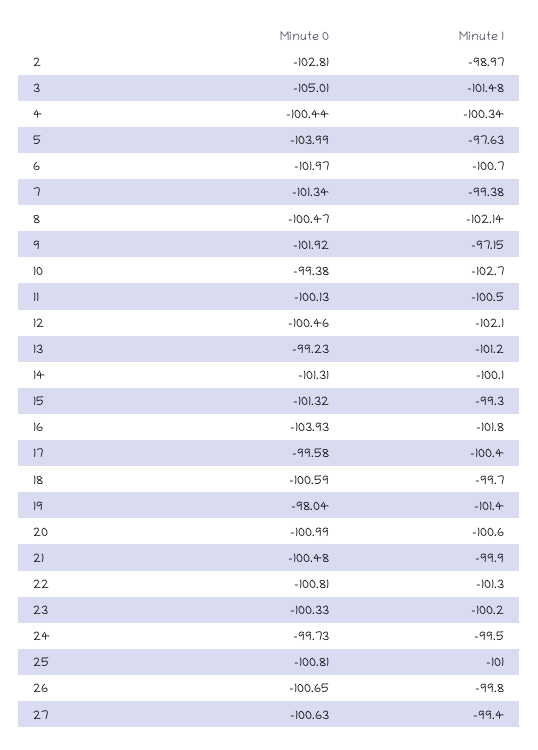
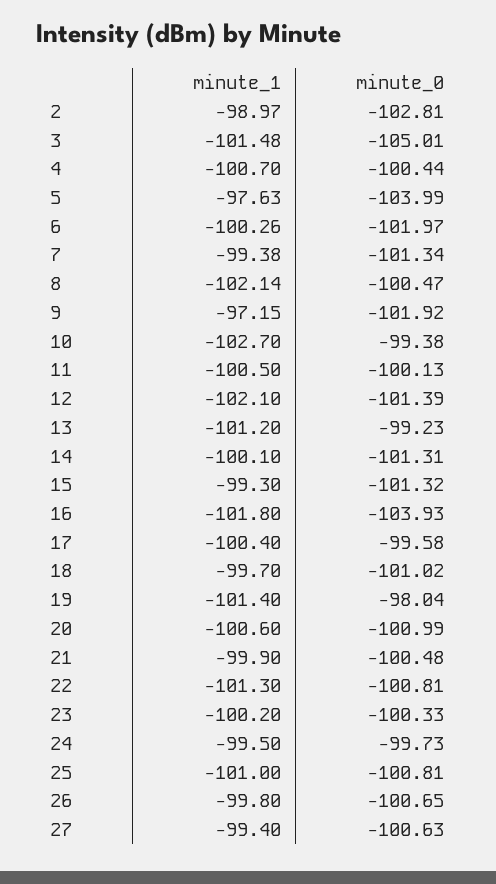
Minute 1, 4: -100.34 -> -100.7
Minute 1, 6: -100.7 -> -100.26
Minute 0, 12: -100.46 -> -101.39
Minute 0, 18: -100.59 -> -101.02

